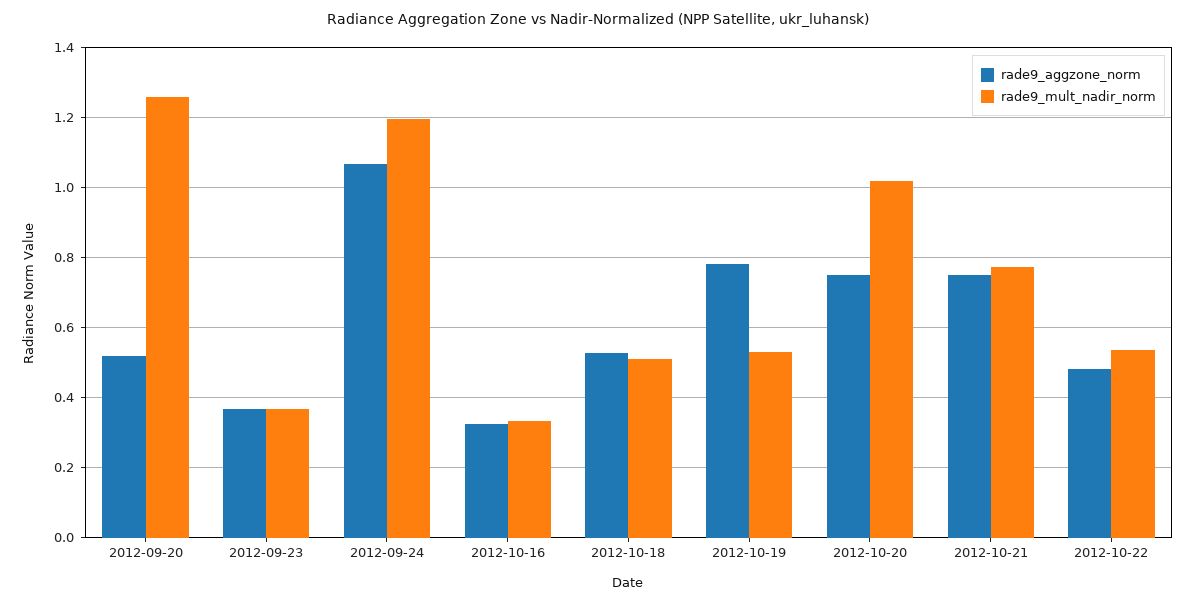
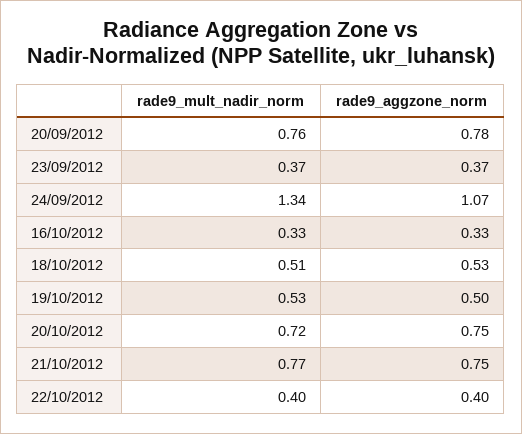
rade9_aggzone_norm, 2012-09-20: 0.52 -> 0.78
rade9_mult_nadir_norm, 2012-09-20: 1.26 -> 0.76
rade9_mult_nadir_norm, 2012-09-24: 1.2 -> 1.34
rade9_aggzone_norm, 2012-10-19: 0.78 -> 0.5
rade9_mult_nadir_norm, 2012-10-20: 1.02 -> 0.72
rade9_aggzone_norm, 2012-10-22: 0.48 -> 0.4
rade9_mult_nadir_norm, 2012-10-22: 0.54 -> 0.4

